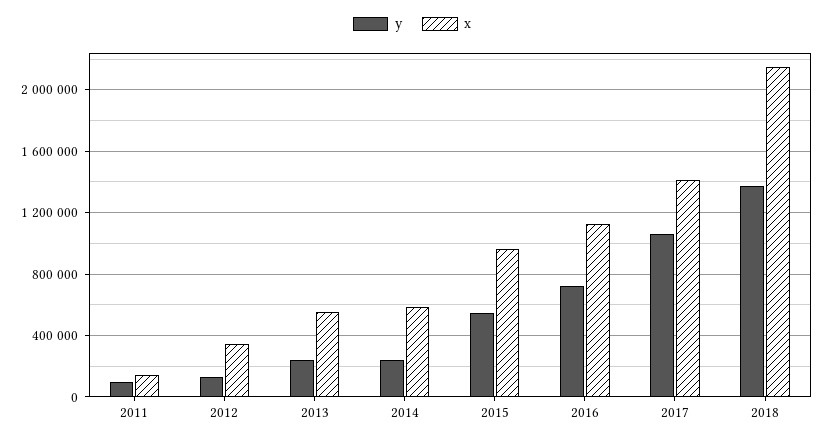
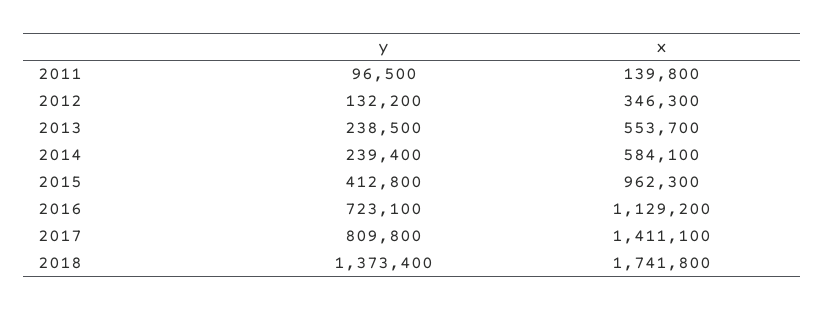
y, 2015: 550000 -> 412800
y, 2017: 1050000 -> 809800
x, 2018: 2150000 -> 1741800

